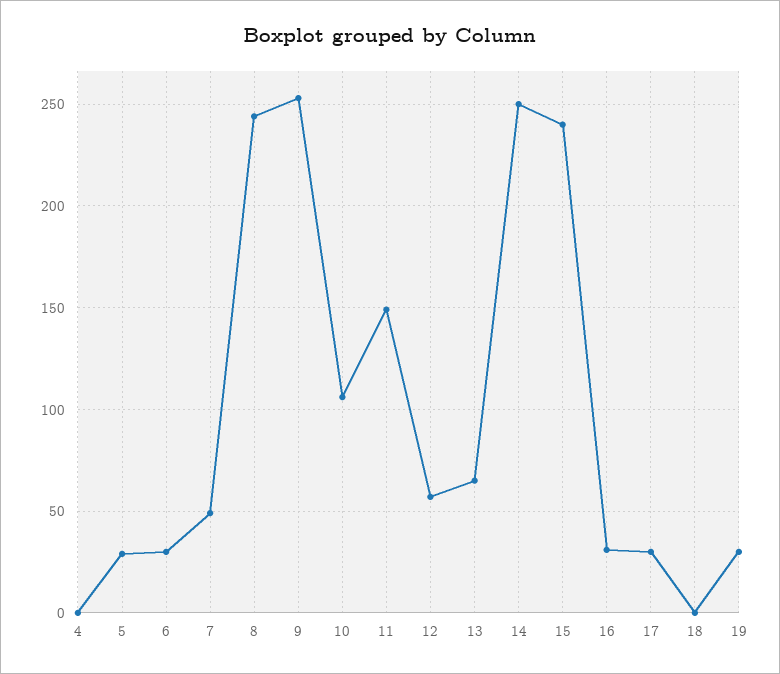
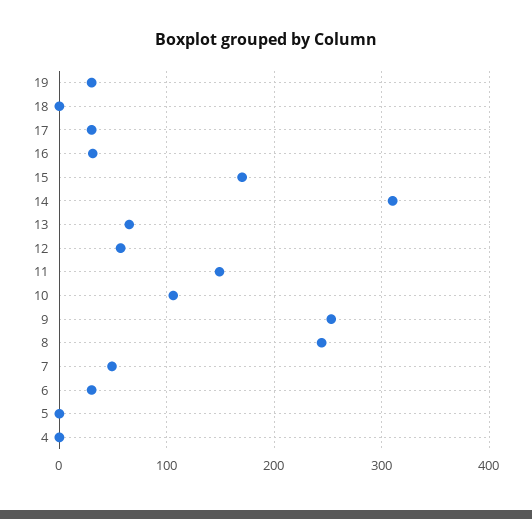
5: 30 -> 0
14: 250 -> 310
15: 240 -> 170

